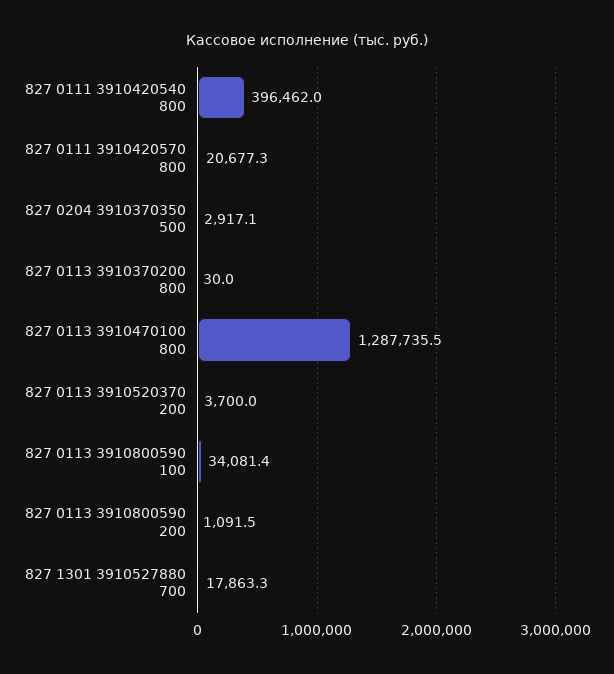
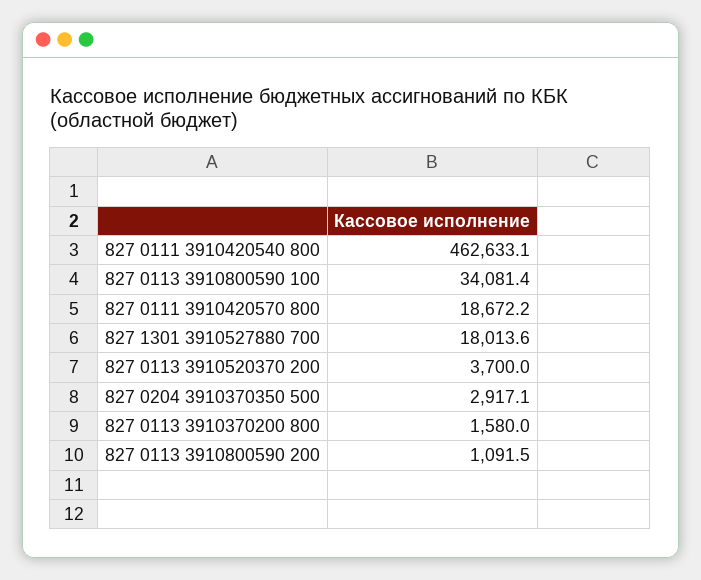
827 0111 3910420540 800: 396462 -> 462633.1
827 0111 3910420570 800: 20677.3 -> 18672.2
827 0113 3910370200 800: 30 -> 1580
827 0113 3910470100 800: 1287735.5 -> none
827 1301 3910527880 700: 17863.3 -> 18013.6

